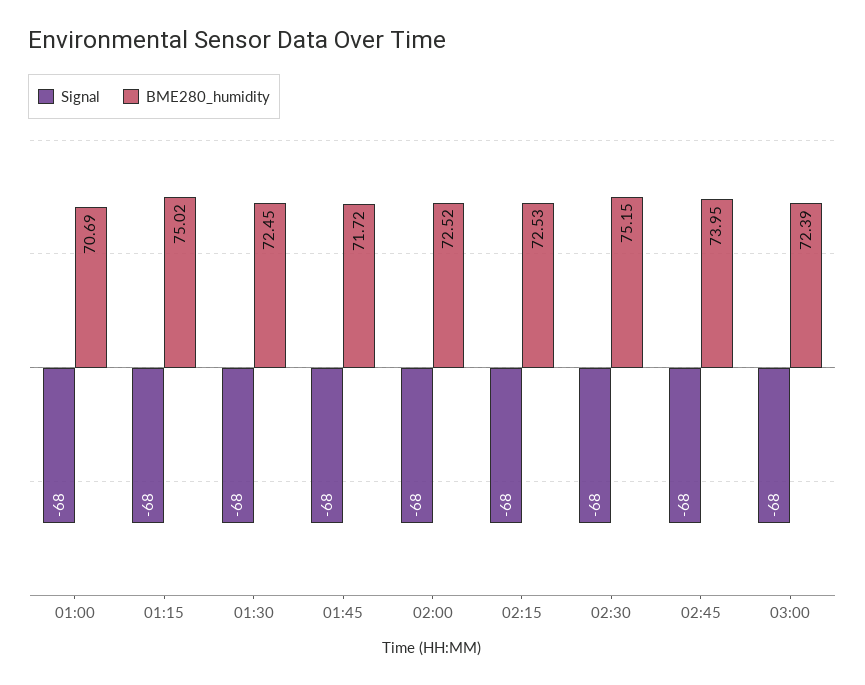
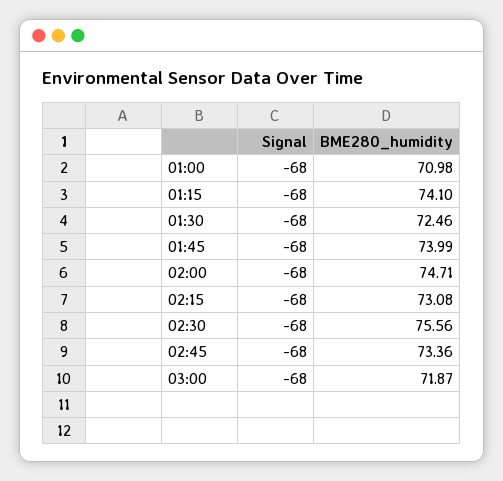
BME280_humidity, 01:00: 70.69 -> 70.98
BME280_humidity, 01:15: 75.02 -> 74.1
BME280_humidity, 01:30: 72.45 -> 72.46
BME280_humidity, 01:45: 71.72 -> 73.99
BME280_humidity, 02:00: 72.52 -> 74.71
BME280_humidity, 02:15: 72.53 -> 73.08
BME280_humidity, 02:30: 75.15 -> 75.56
BME280_humidity, 02:45: 73.95 -> 73.36
BME280_humidity, 03:00: 72.39 -> 71.87

